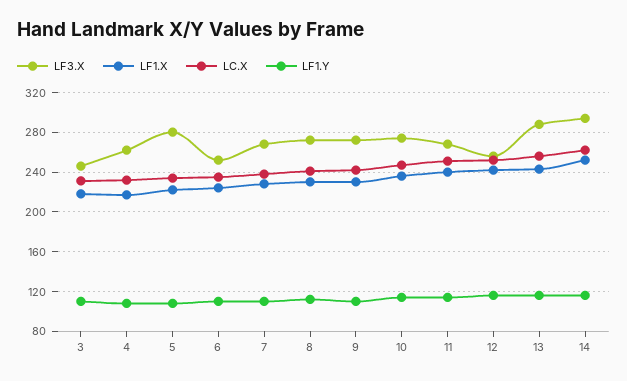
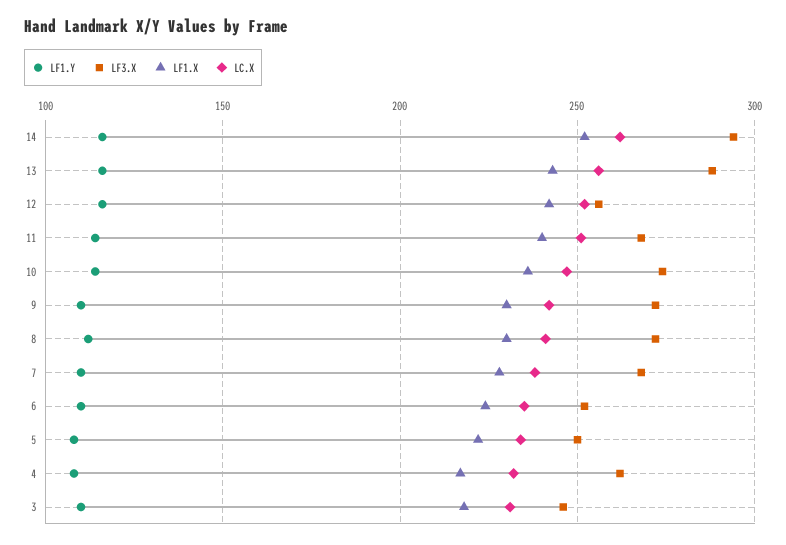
LF3.X, 5: 280 -> 250

